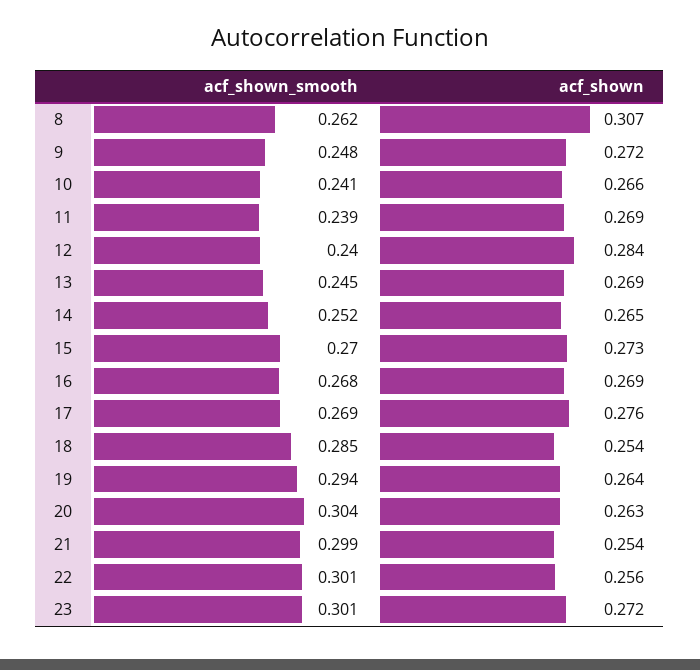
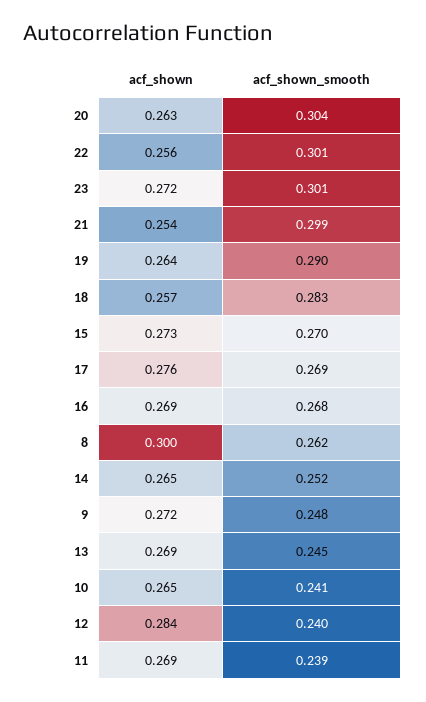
acf_shown, 8: 0.307 -> 0.3
acf_shown, 10: 0.266 -> 0.265
acf_shown_smooth, 18: 0.285 -> 0.283
acf_shown, 18: 0.254 -> 0.257
acf_shown_smooth, 19: 0.294 -> 0.29

